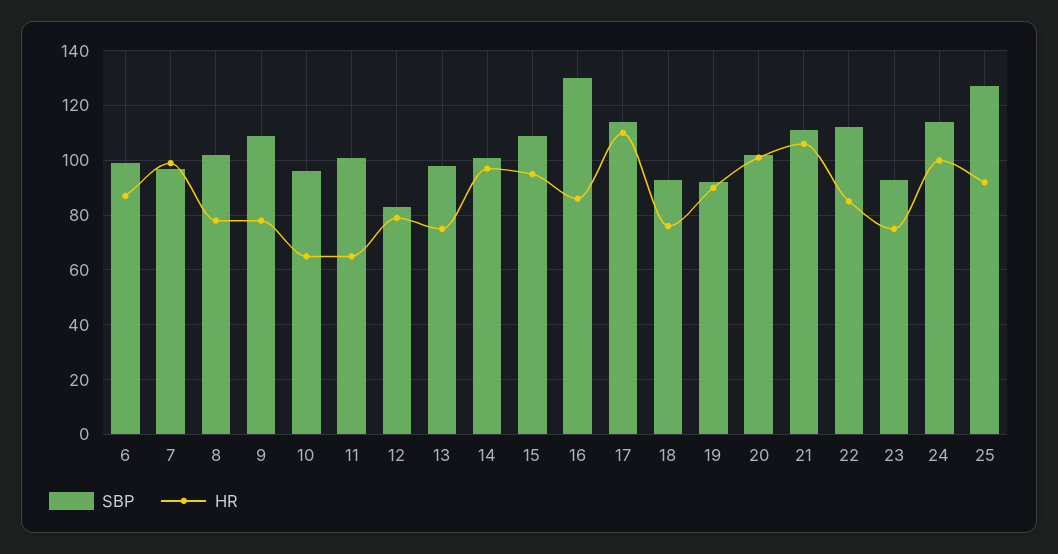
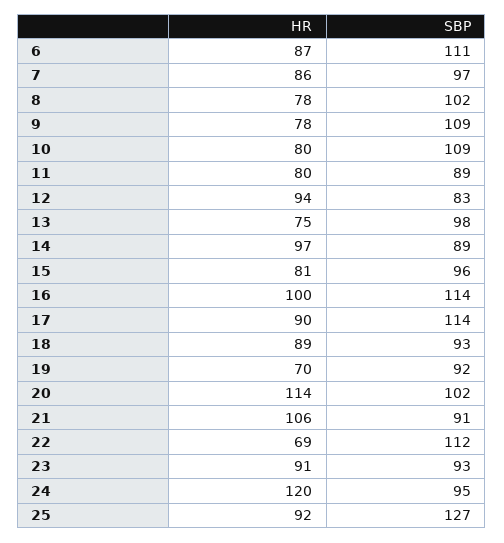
SBP, 6: 100 -> 111
HR, 7: 100 -> 86
SBP, 10: 95 -> 109
HR, 10: 65 -> 80
SBP, 11: 100 -> 89
HR, 11: 65 -> 80
HR, 12: 80 -> 94
SBP, 14: 100 -> 89
SBP, 15: 110 -> 96
HR, 15: 95 -> 81
SBP, 16: 130 -> 114
HR, 16: 85 -> 100
HR, 17: 110 -> 90
HR, 18: 75 -> 89
HR, 19: 90 -> 70
HR, 20: 100 -> 114
SBP, 21: 110 -> 91
HR, 22: 85 -> 69
HR, 23: 75 -> 91
SBP, 24: 115 -> 95
HR, 24: 100 -> 120

